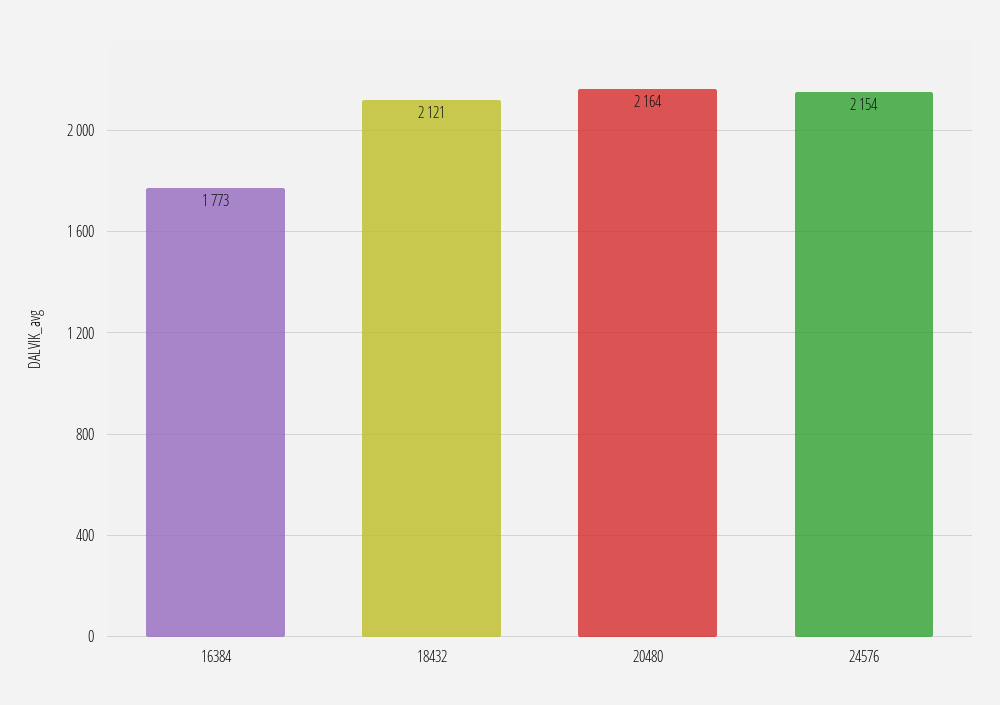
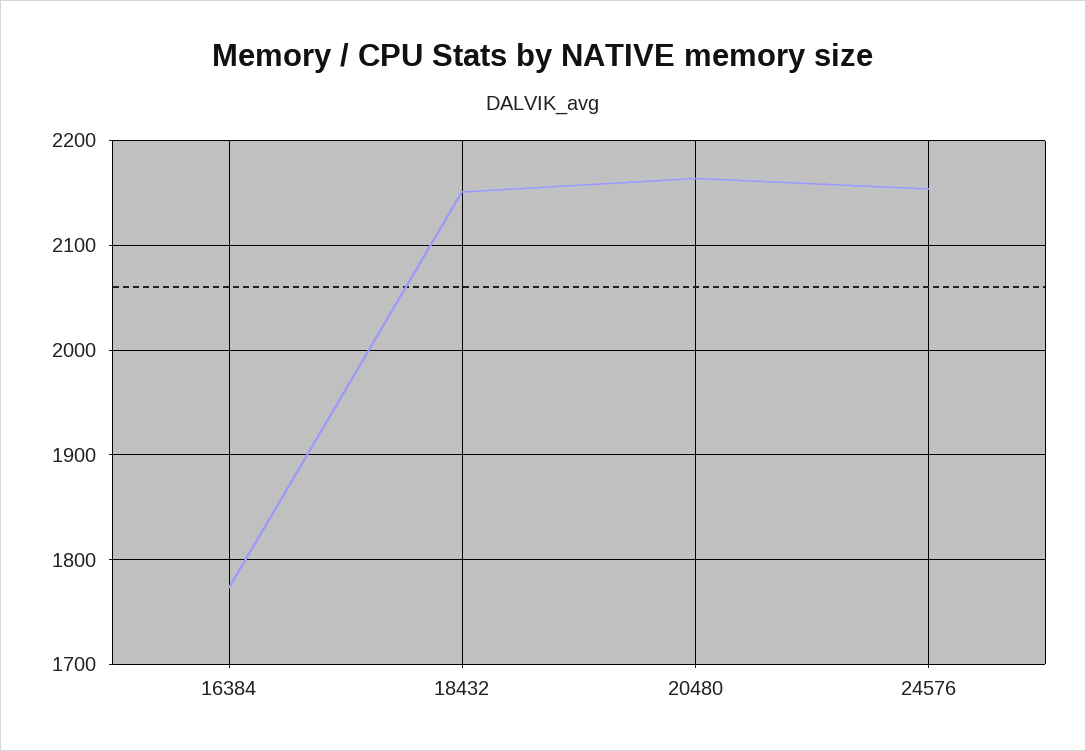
18432: 2121 -> 2150

